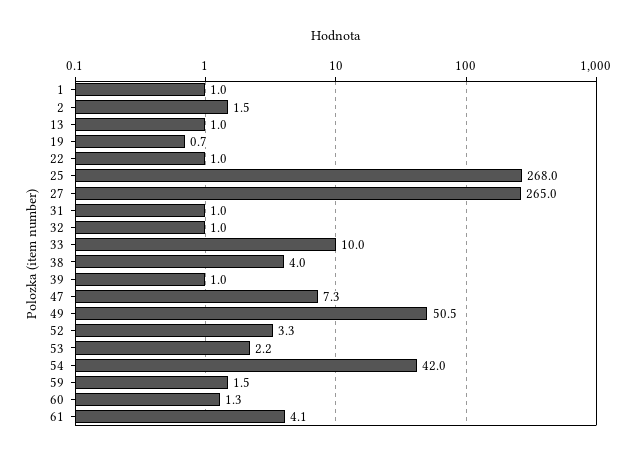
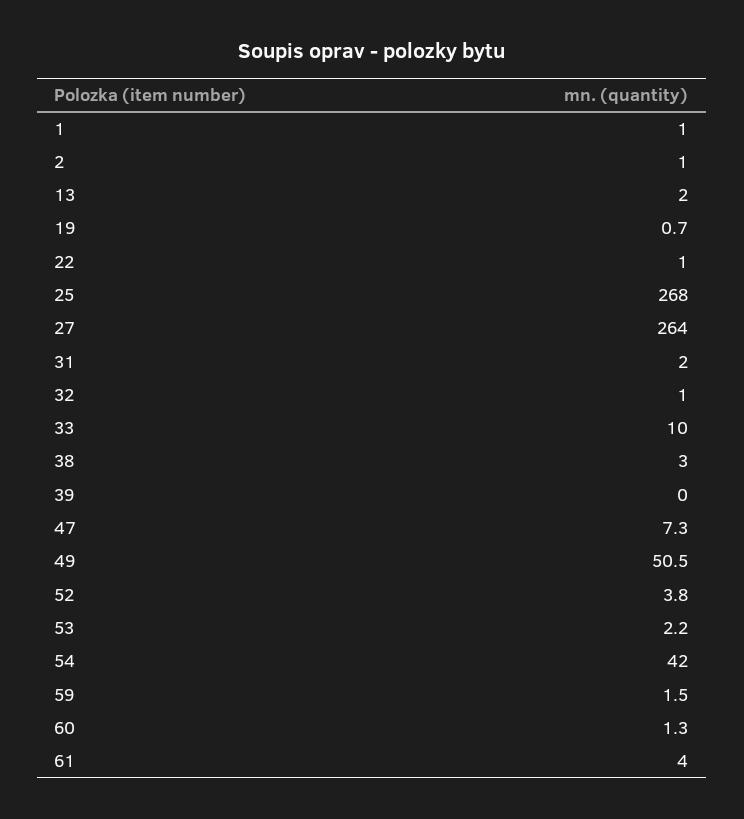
2: 1.5 -> 1
13: 1 -> 2
27: 265 -> 264
31: 1 -> 2
38: 4 -> 3
39: 1 -> 0
52: 3.3 -> 3.8
61: 4.1 -> 4

